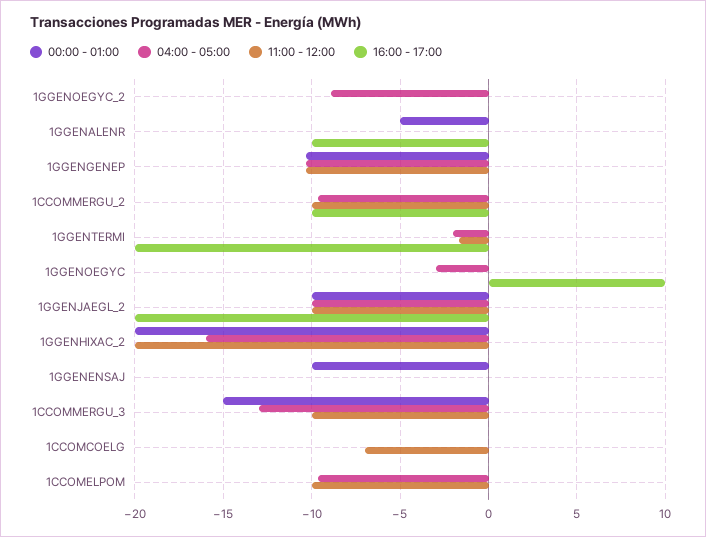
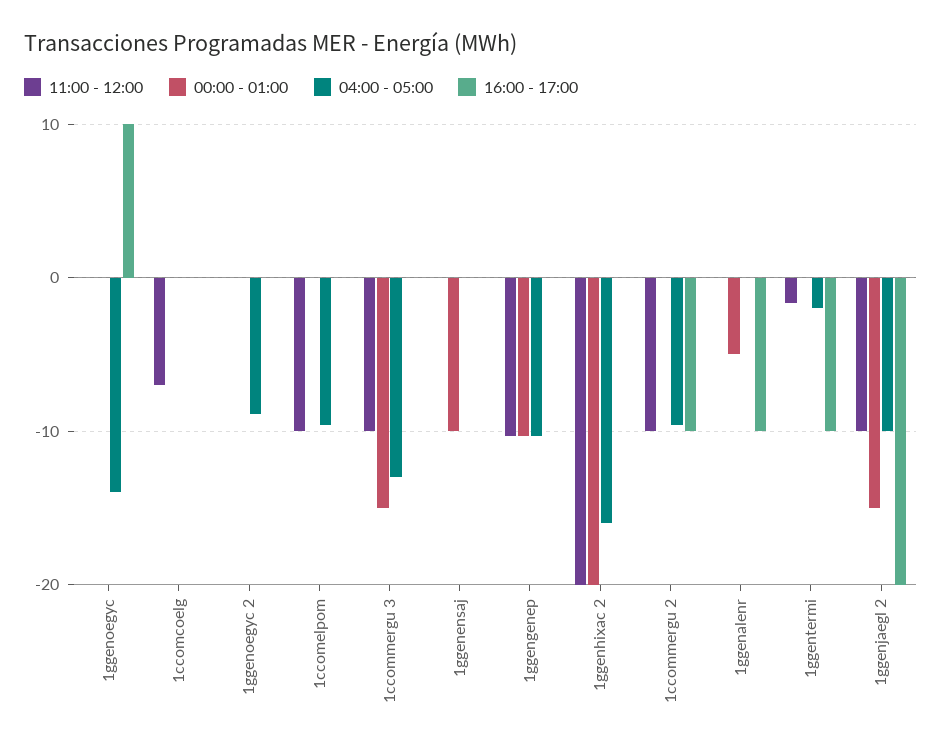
16:00 - 17:00, 1GGENTERMI: -20 -> -10
04:00 - 05:00, 1GGENOEGYC: -3 -> -14
00:00 - 01:00, 1GGENJAEGL_2: -10 -> -15

